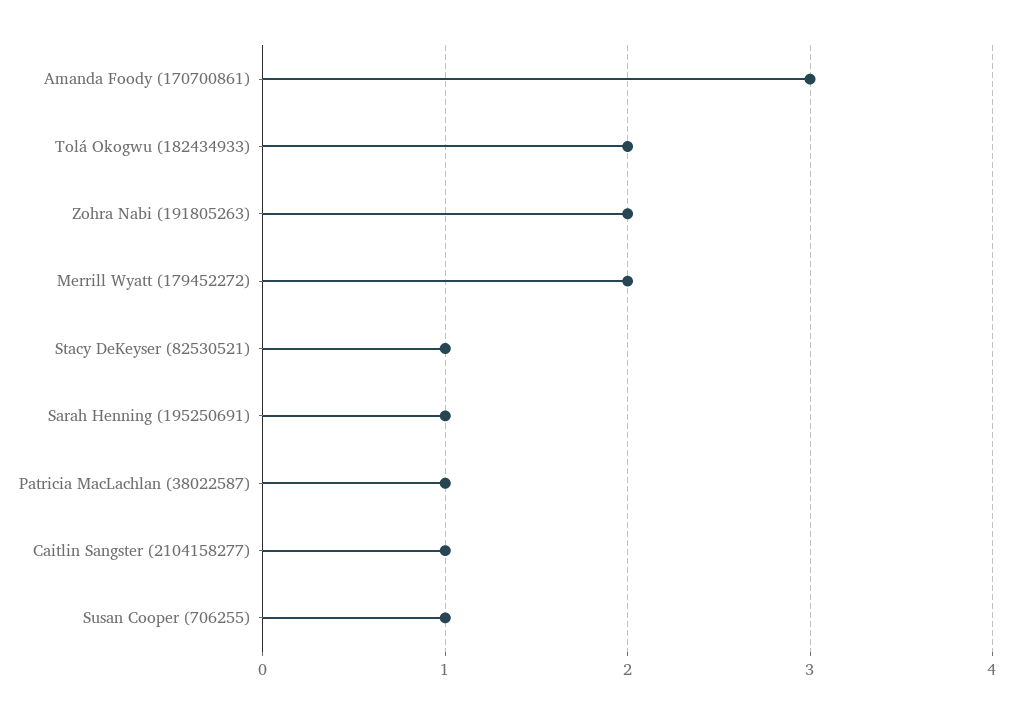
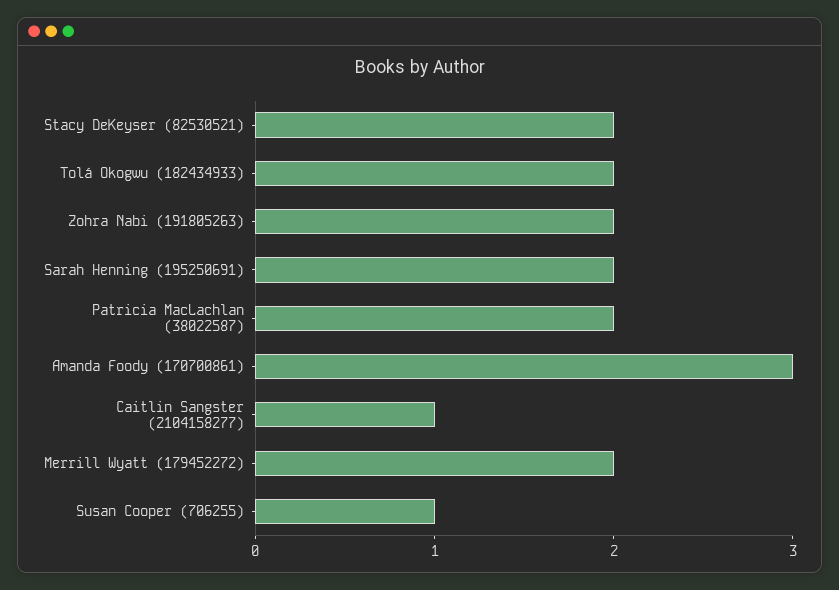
Stacy DeKeyser (82530521): 1 -> 2
Sarah Henning (195250691): 1 -> 2
Patricia MacLachlan (38022587): 1 -> 2

